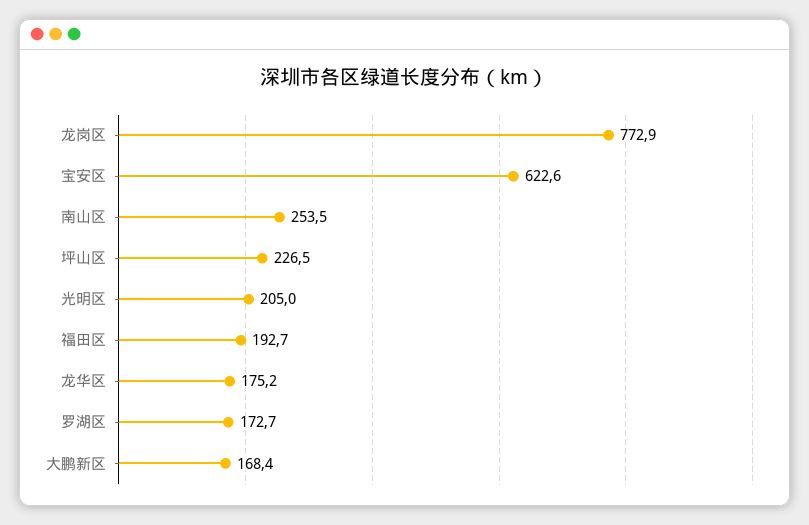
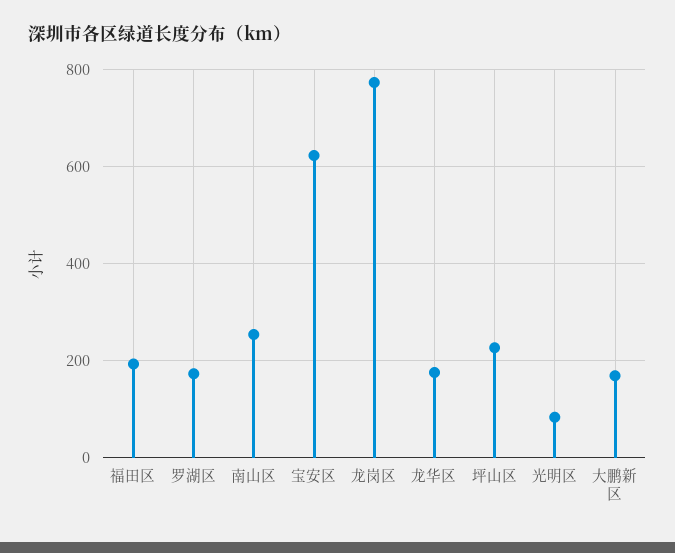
光明区: 205 -> 80

